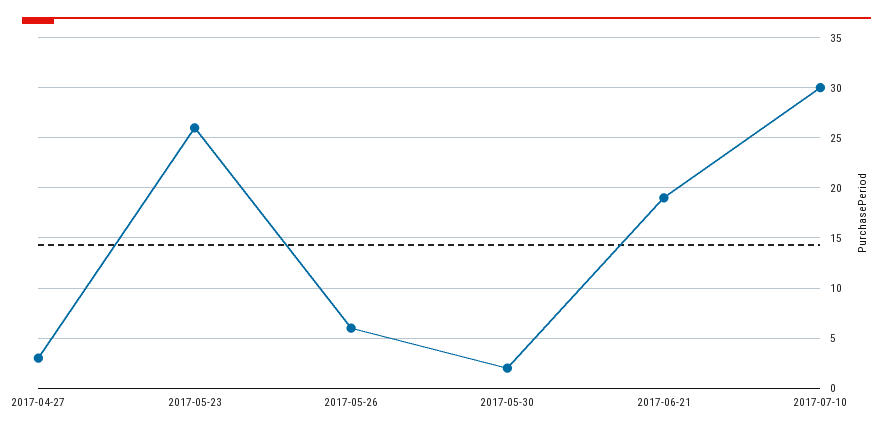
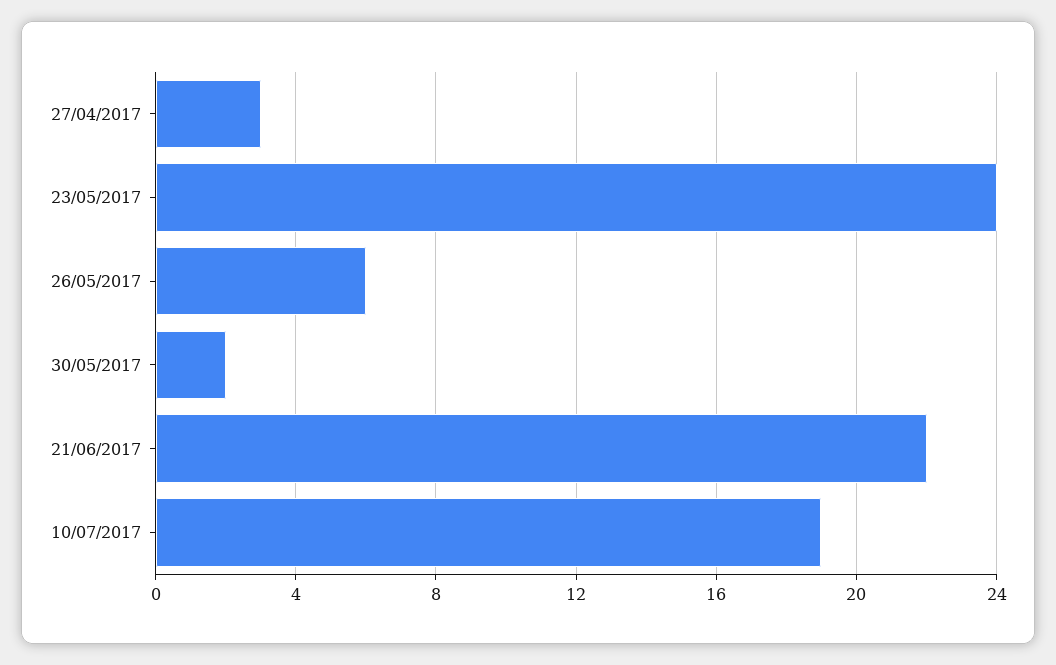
2017-05-23: 26 -> 24
2017-06-21: 19 -> 22
2017-07-10: 30 -> 19

